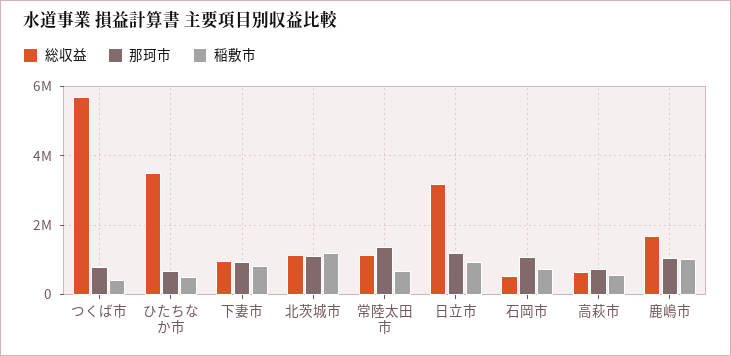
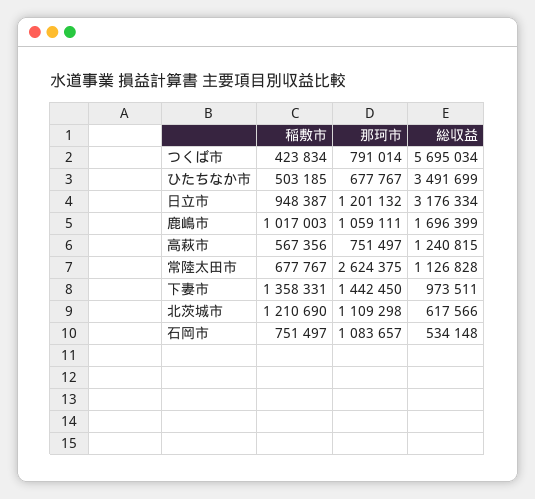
那珂市, 下妻市: 1000000 -> 1442450
稲敷市, 下妻市: 800000 -> 1358331
総収益, 北茨城市: 1200000 -> 617566
那珂市, 常陸太田市: 1400000 -> 2624375
総収益, 高萩市: 600000 -> 1240815

